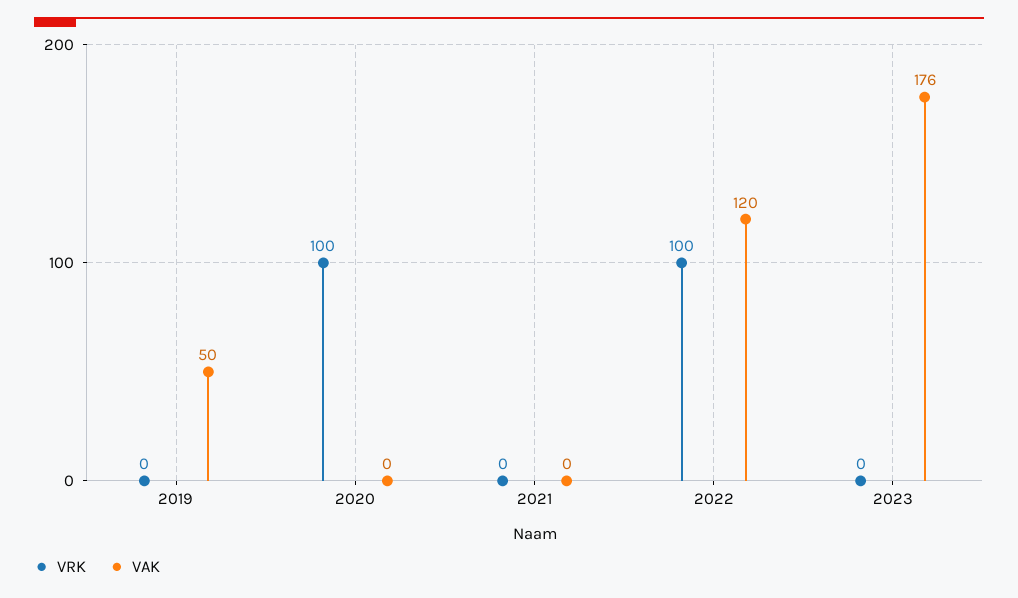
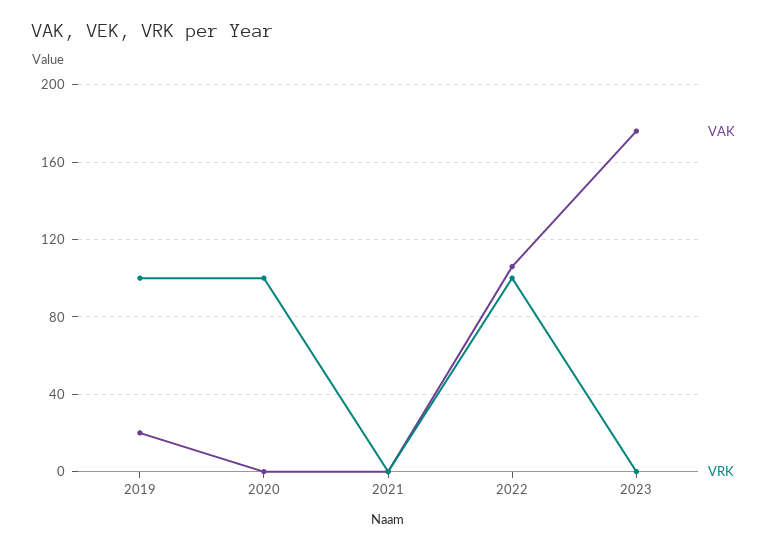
VRK, 2019: 0 -> 100
VAK, 2019: 50 -> 20
VAK, 2022: 120 -> 105

